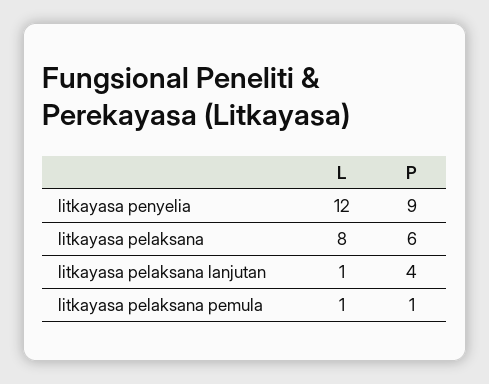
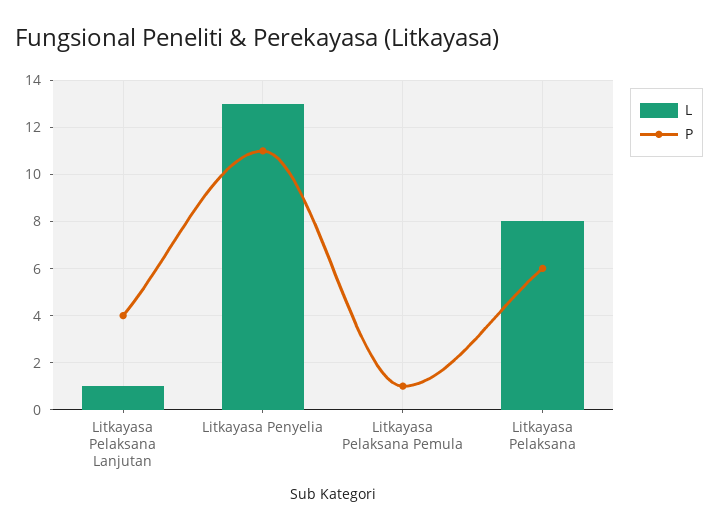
L, litkayasa penyelia: 12 -> 13
P, litkayasa penyelia: 9 -> 11
L, litkayasa pelaksana pemula: 1 -> 0

